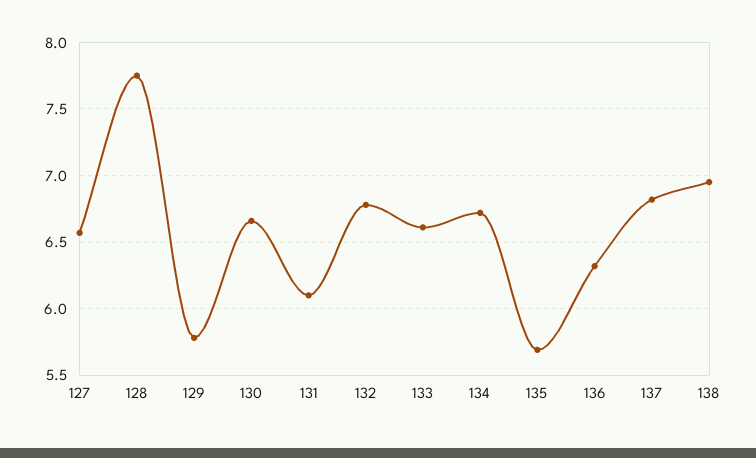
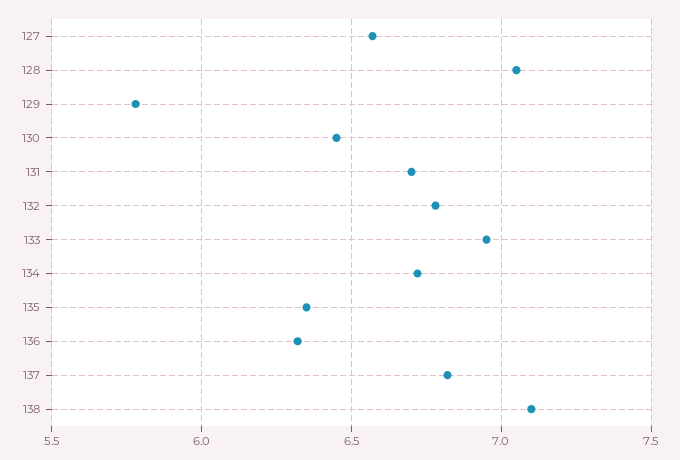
128: 7.75 -> 7.05
130: 6.65 -> 6.45
131: 6.1 -> 6.7
133: 6.6 -> 6.95
135: 5.7 -> 6.35
138: 6.95 -> 7.1

